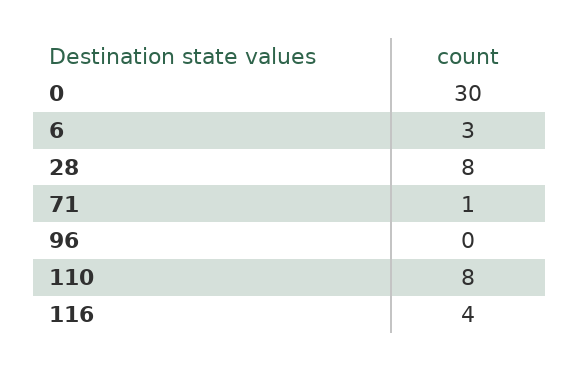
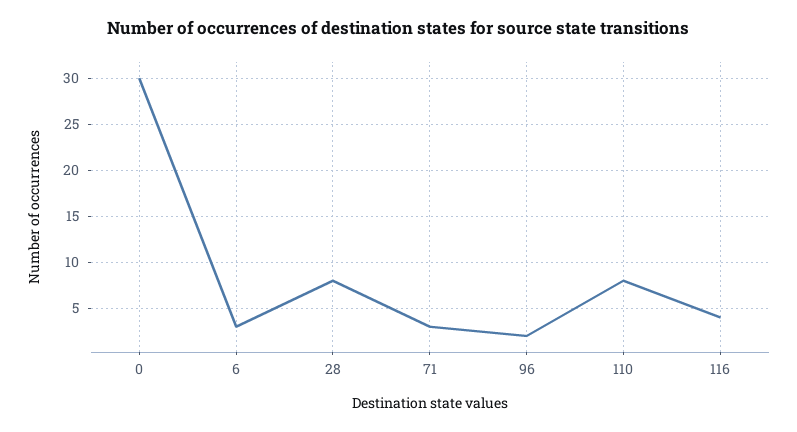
71: 1 -> 3
96: 0 -> 2

